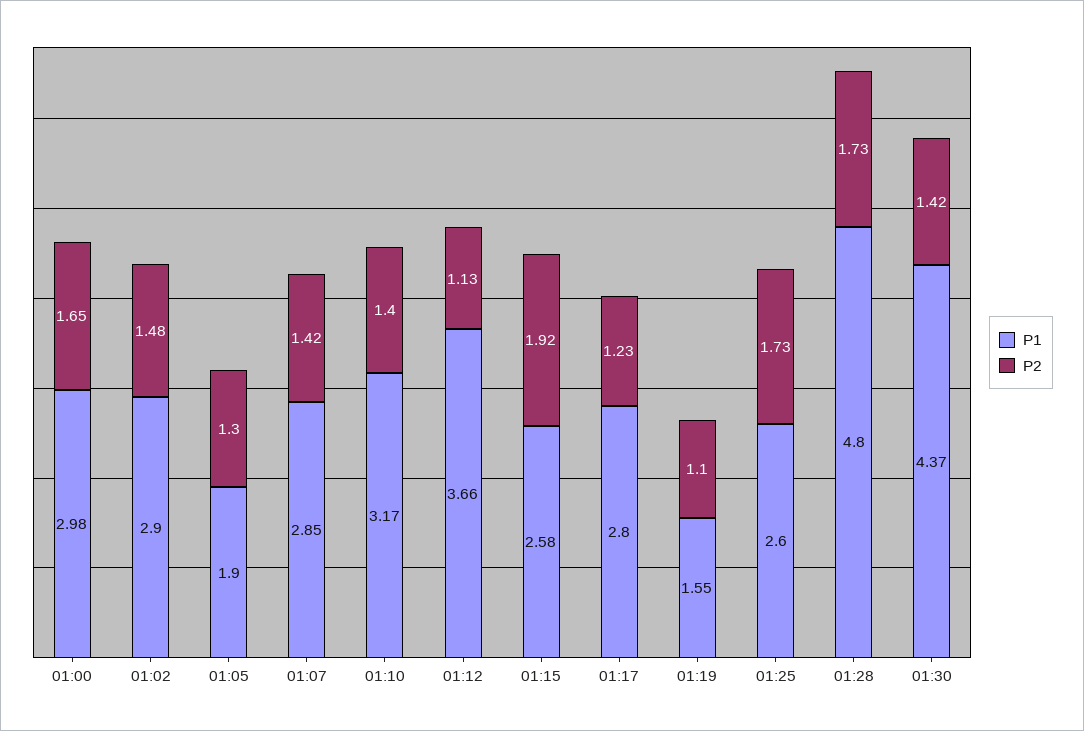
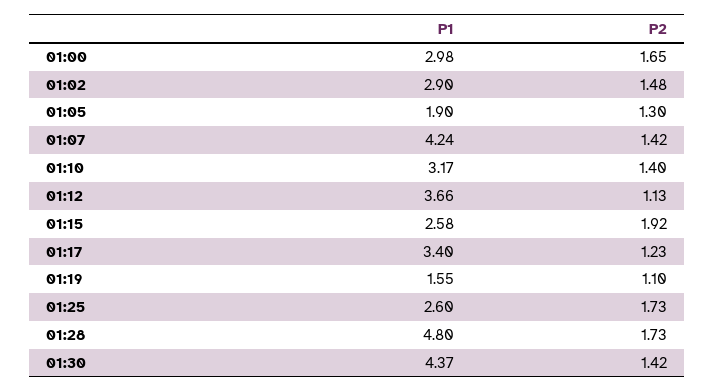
P1, 01:07: 2.85 -> 4.24
P1, 01:17: 2.8 -> 3.4

